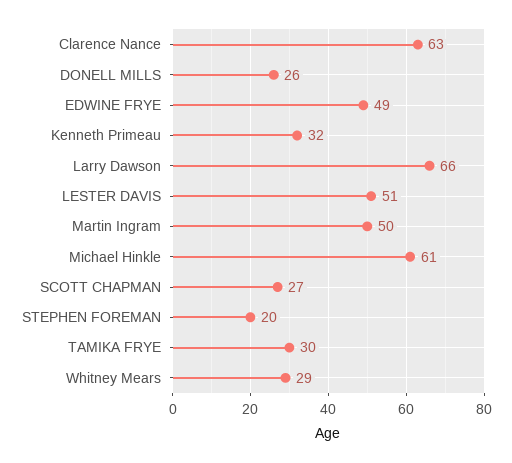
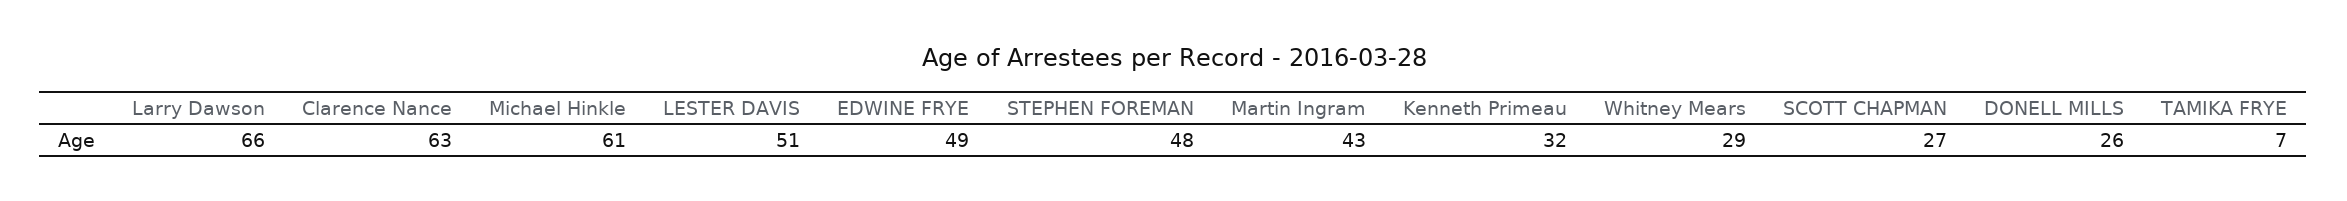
Martin Ingram: 50 -> 43
STEPHEN FOREMAN: 20 -> 48
TAMIKA FRYE: 30 -> 7

